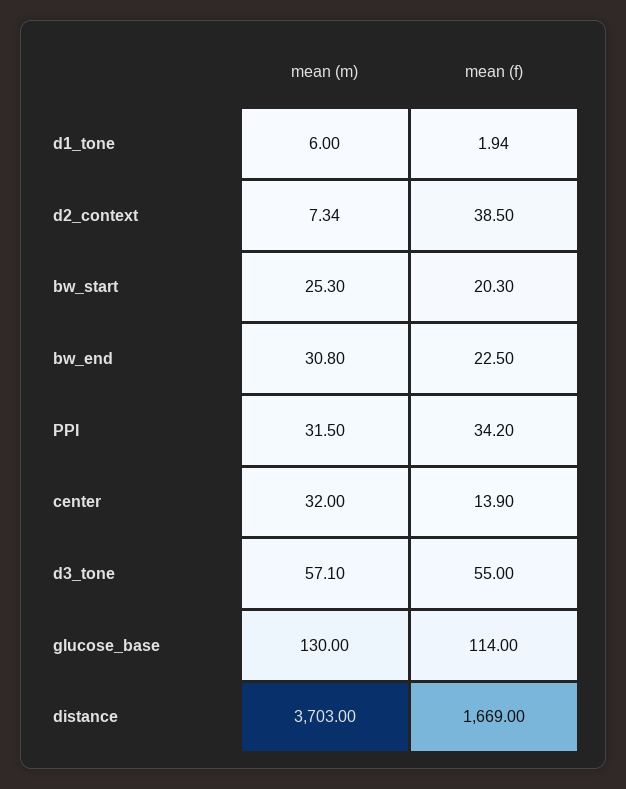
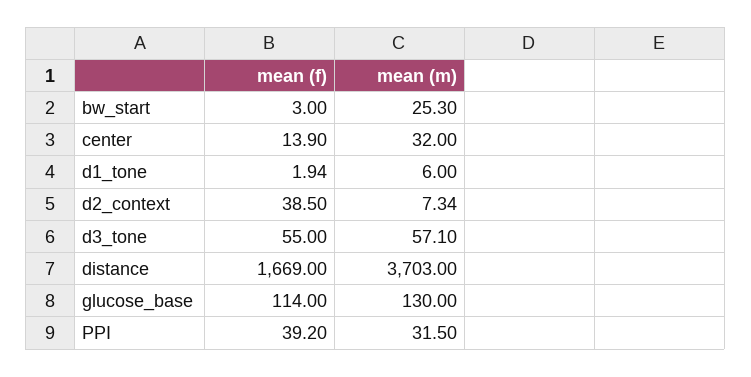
mean (f), bw_start: 20.3 -> 3
mean (m), bw_end: 30.8 -> none
mean (f), bw_end: 22.5 -> none
mean (f), PPI: 34.2 -> 39.2

